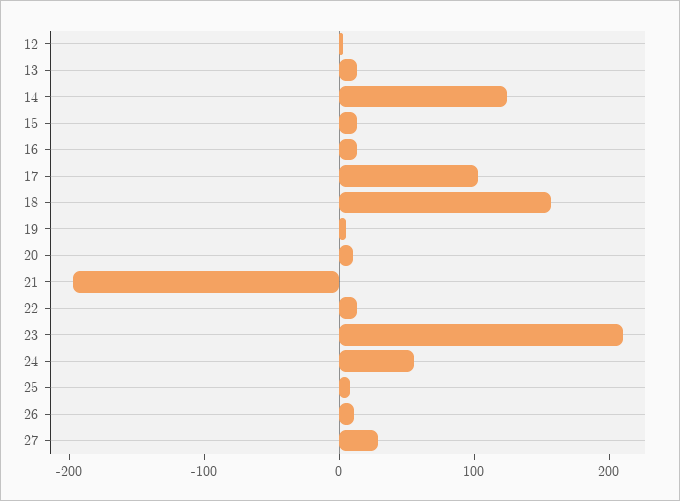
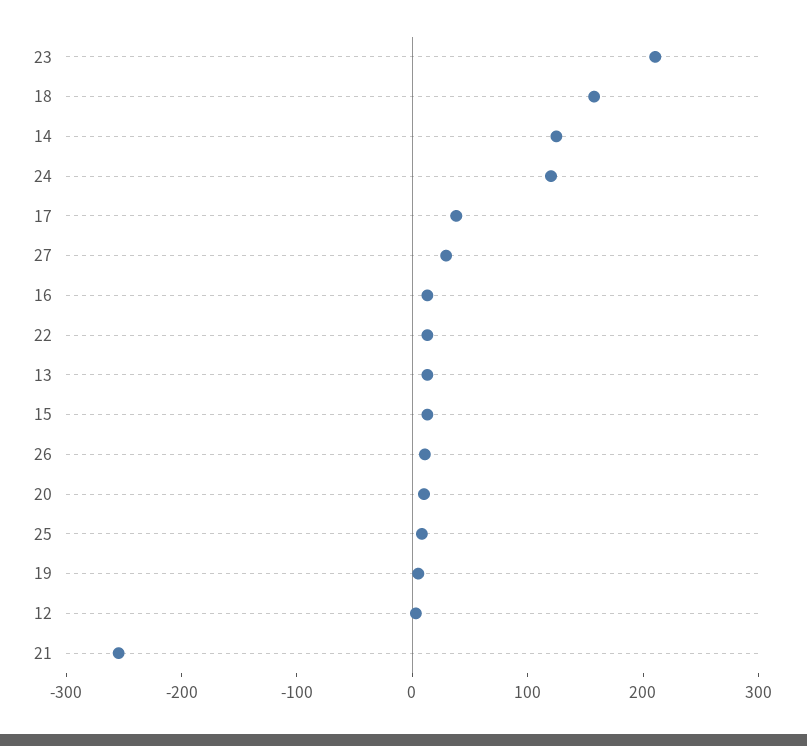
17: 100 -> 40
21: -200 -> -260
24: 60 -> 120

